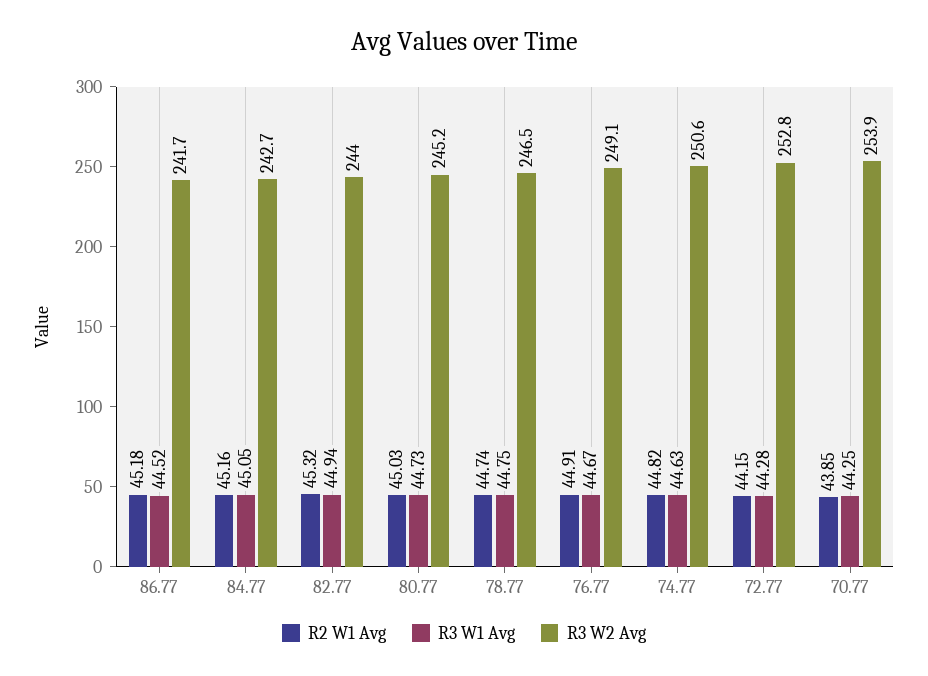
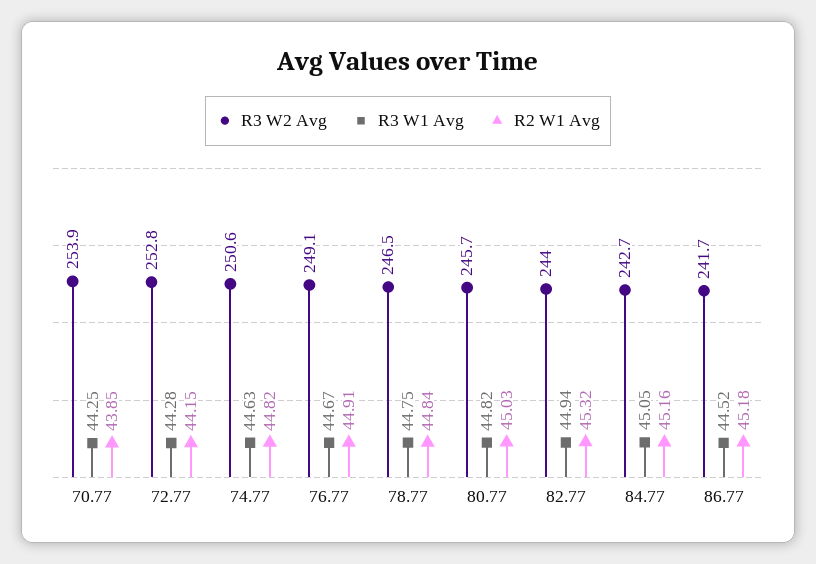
R3 W1 Avg, 80.77: 44.73 -> 44.82
R3 W2 Avg, 80.77: 245.2 -> 245.7
R2 W1 Avg, 78.77: 44.74 -> 44.84

